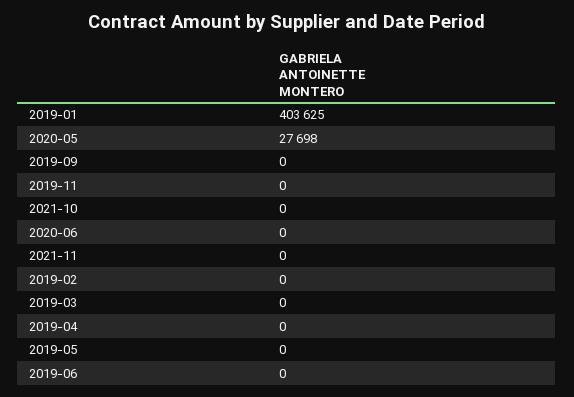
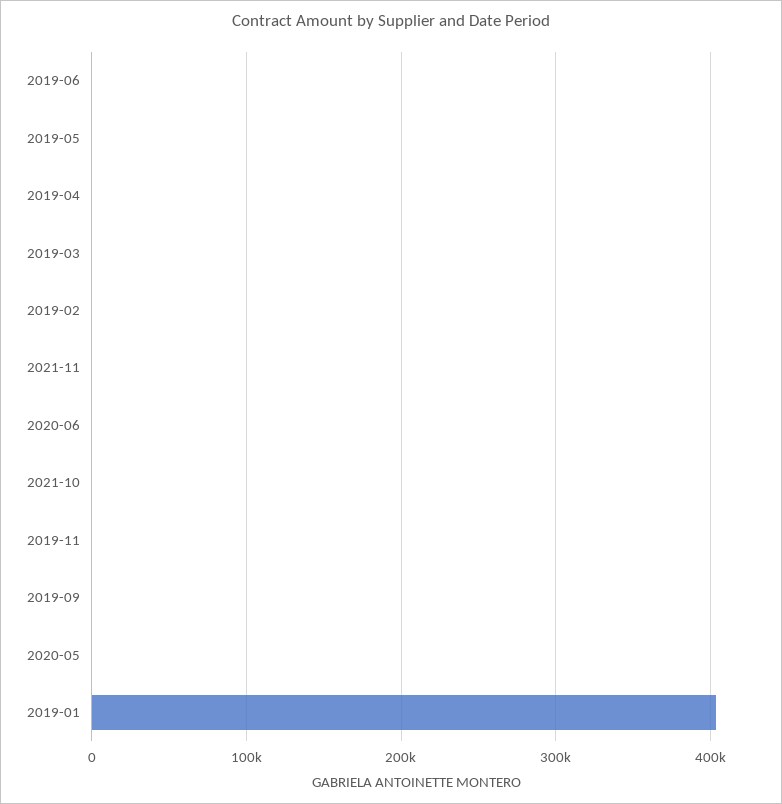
2020-05: 27698 -> 0

